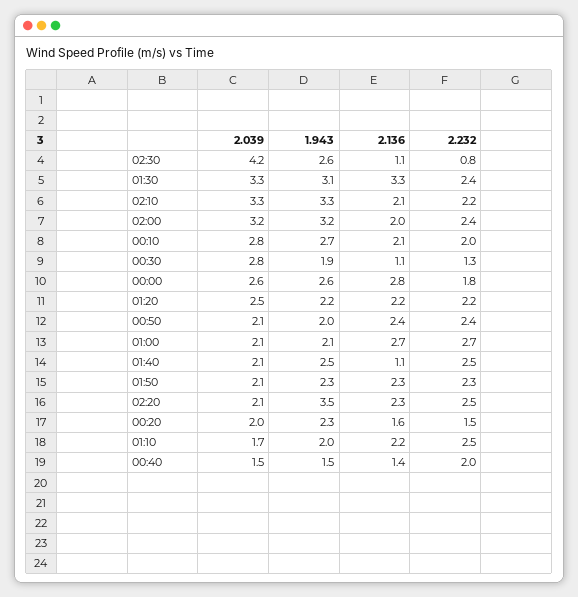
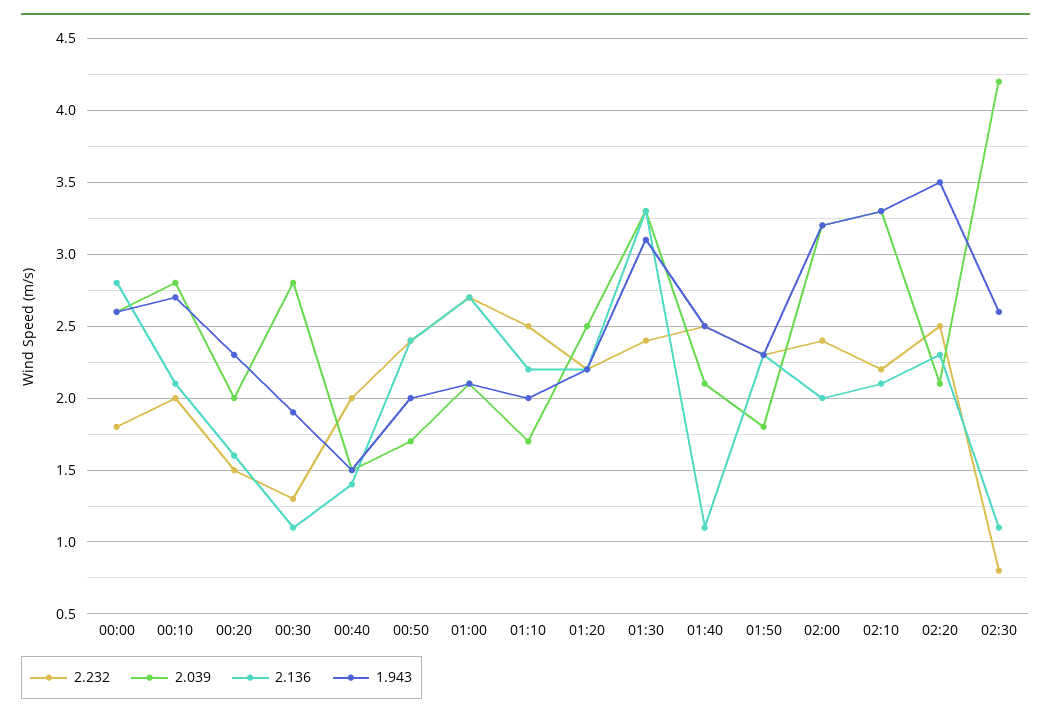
2.039, 00:50: 2.1 -> 1.7
2.039, 01:50: 2.1 -> 1.8

